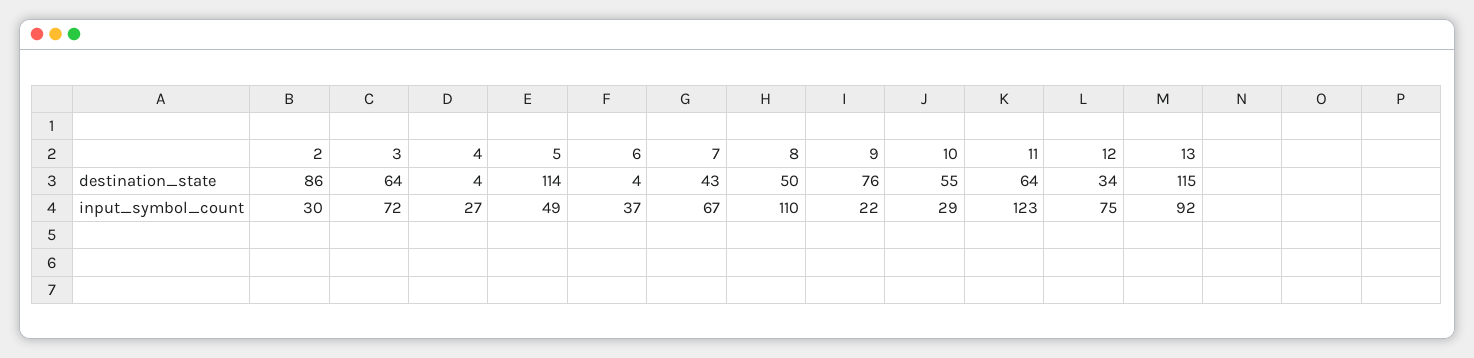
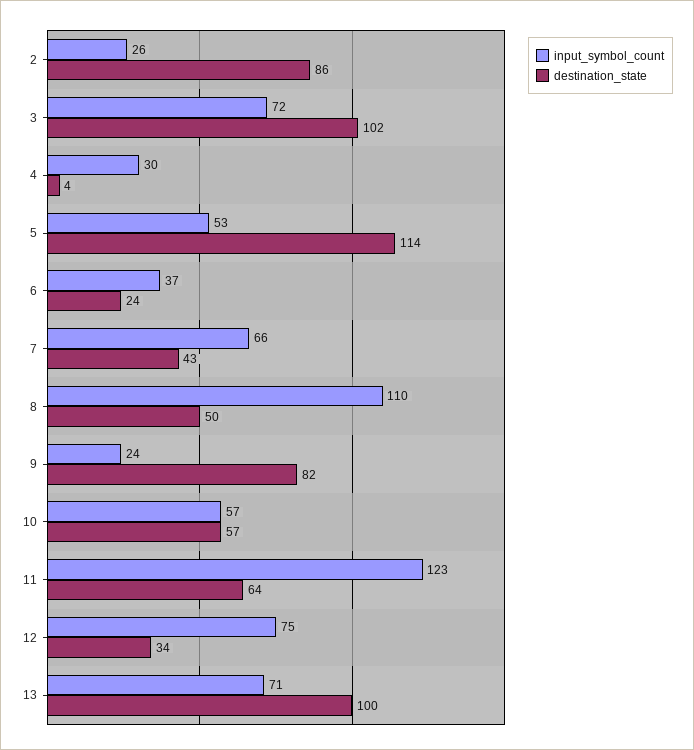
destination_state, 3: 64 -> 102
destination_state, 6: 4 -> 24
destination_state, 9: 76 -> 82
destination_state, 10: 55 -> 57
destination_state, 13: 115 -> 100
input_symbol_count, 2: 30 -> 26
input_symbol_count, 4: 27 -> 30
input_symbol_count, 5: 49 -> 53
input_symbol_count, 7: 67 -> 66
input_symbol_count, 9: 22 -> 24
input_symbol_count, 10: 29 -> 57
input_symbol_count, 13: 92 -> 71

